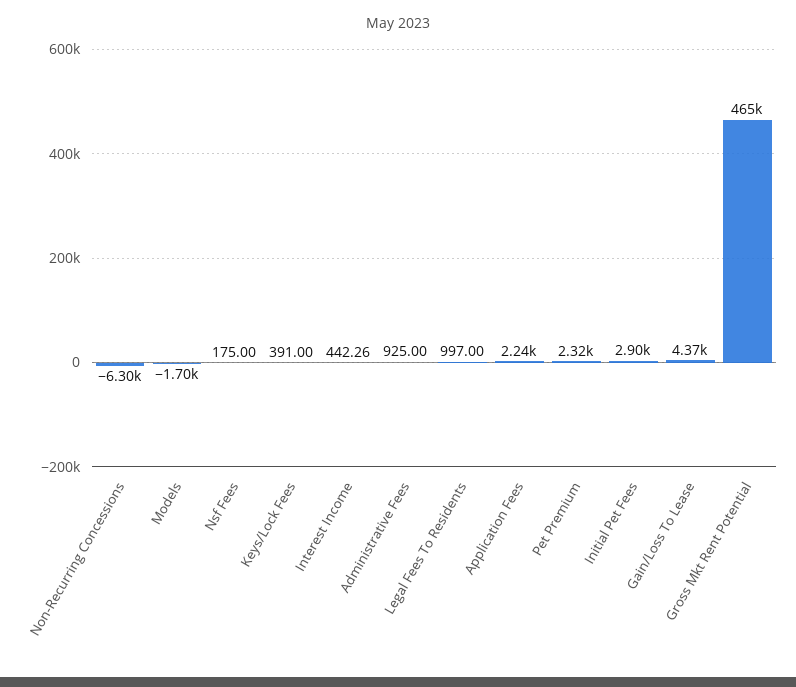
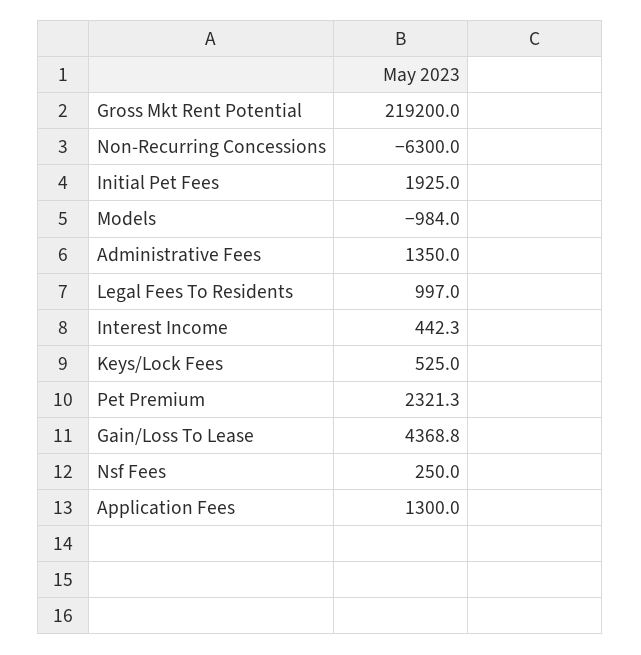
Models: -1700 -> -984
Nsf Fees: 175 -> 250
Keys/Lock Fees: 391 -> 525
Administrative Fees: 925 -> 1350
Application Fees: 2240 -> 1300
Initial Pet Fees: 2900 -> 1925
Gross Mkt Rent Potential: 465000 -> 219200

